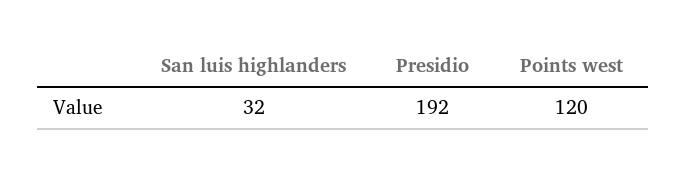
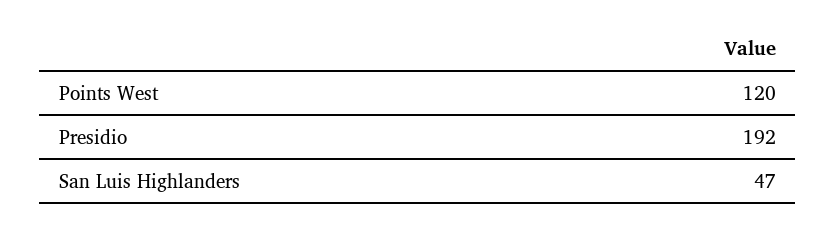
San luis highlanders: 32 -> 47

